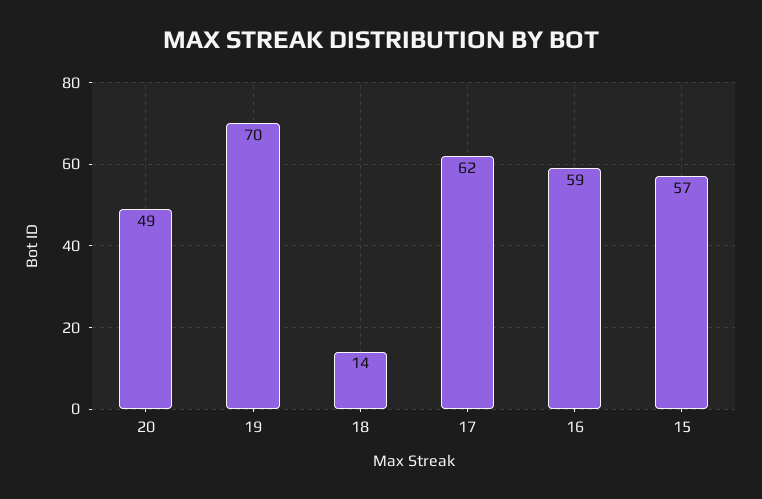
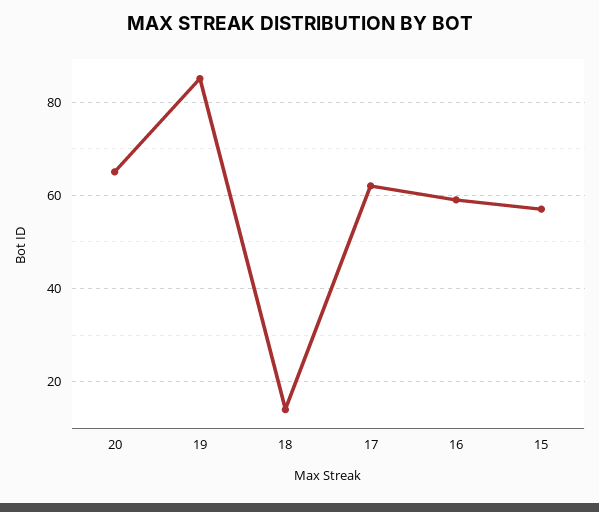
20: 49 -> 65
19: 70 -> 85

